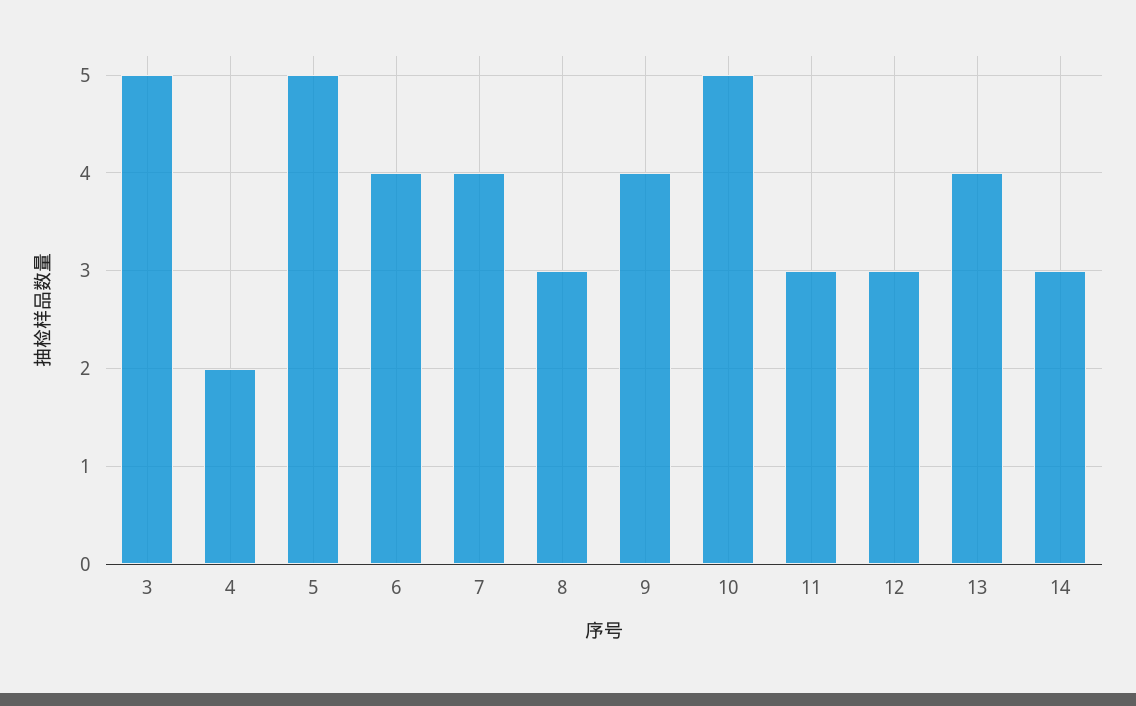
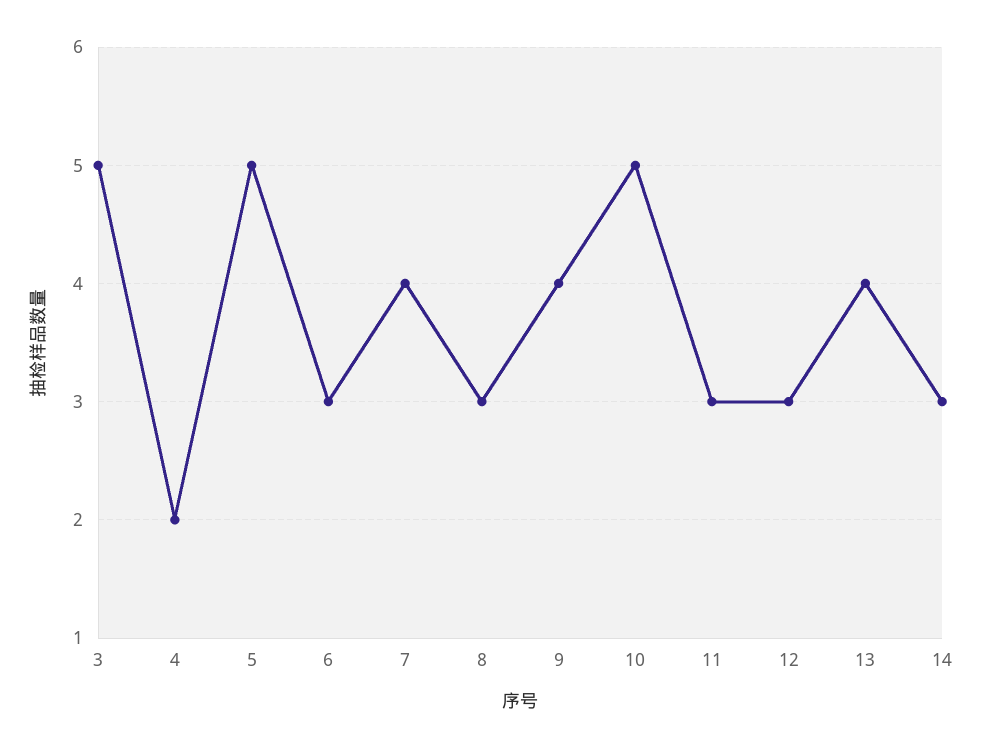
6: 4 -> 3

